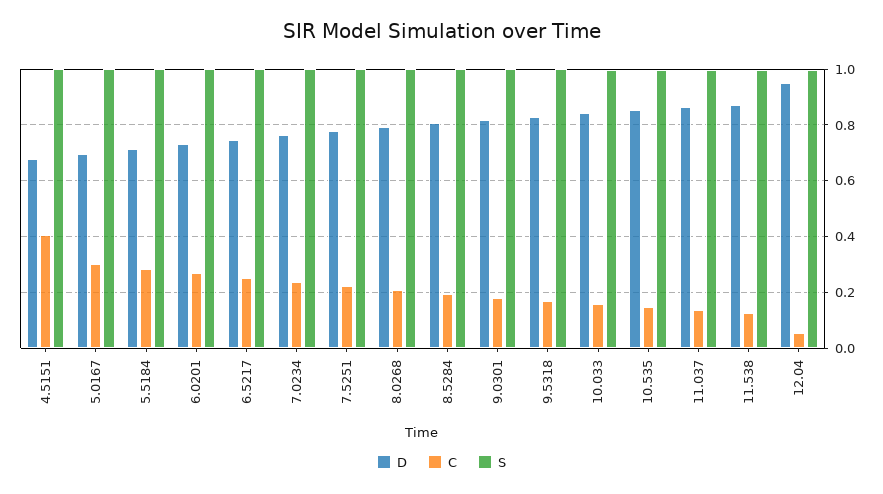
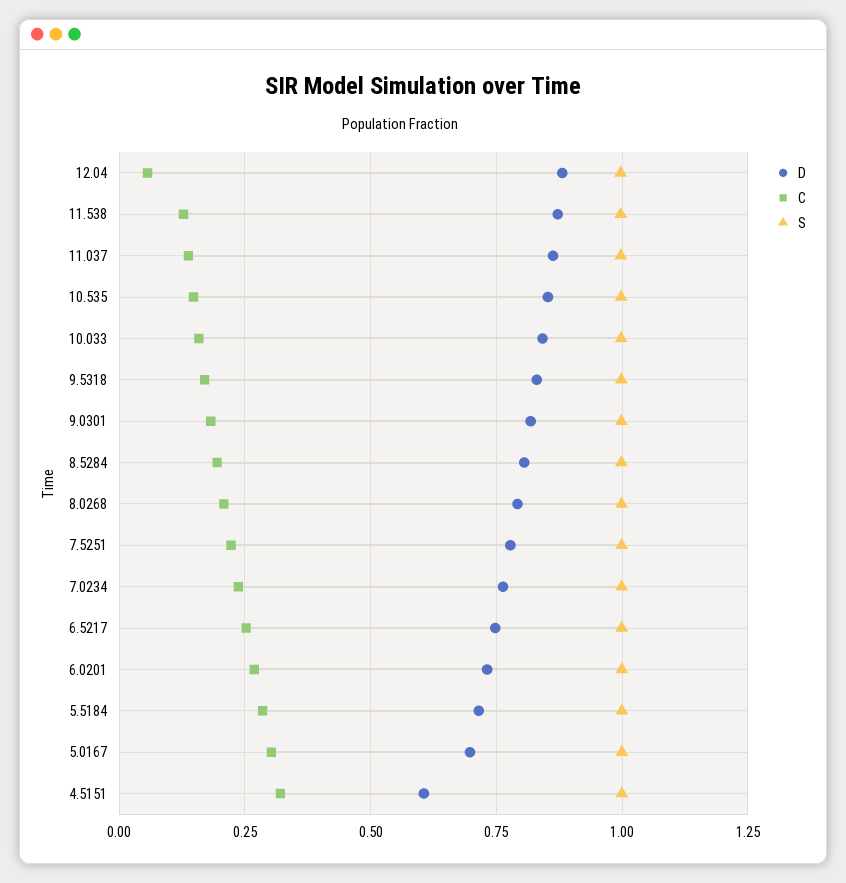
D, 4.5151: 0.675 -> 0.6
C, 4.5151: 0.4 -> 0.325
D, 12.04: 0.95 -> 0.875

